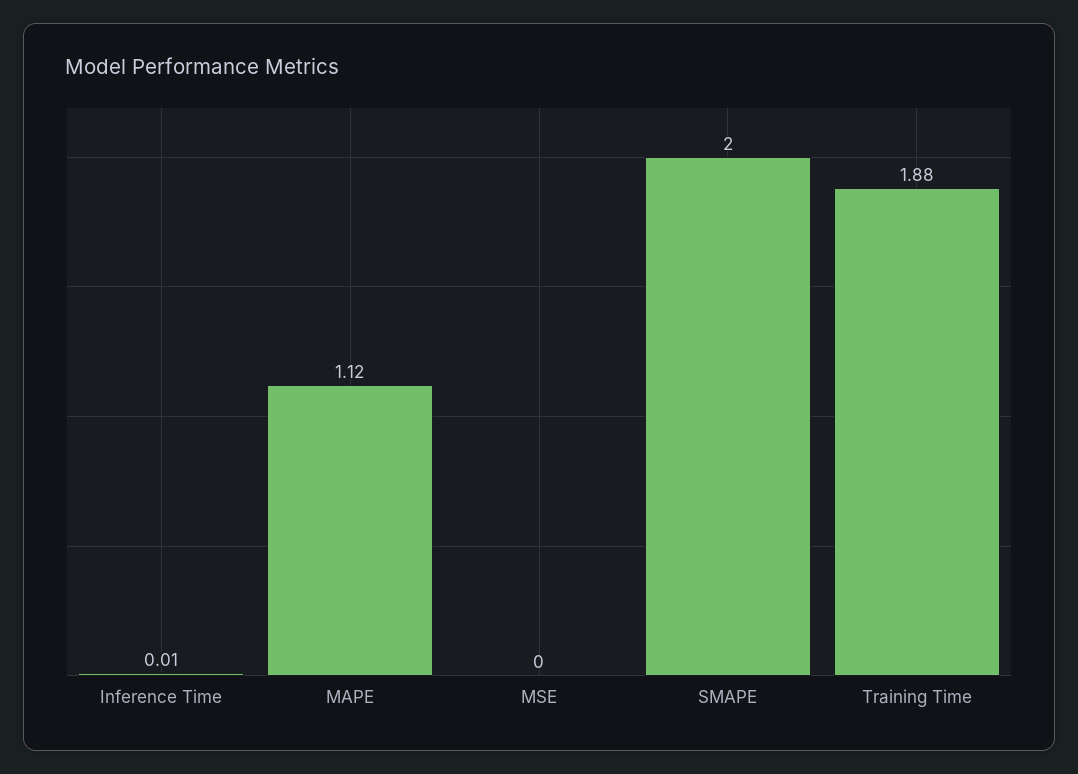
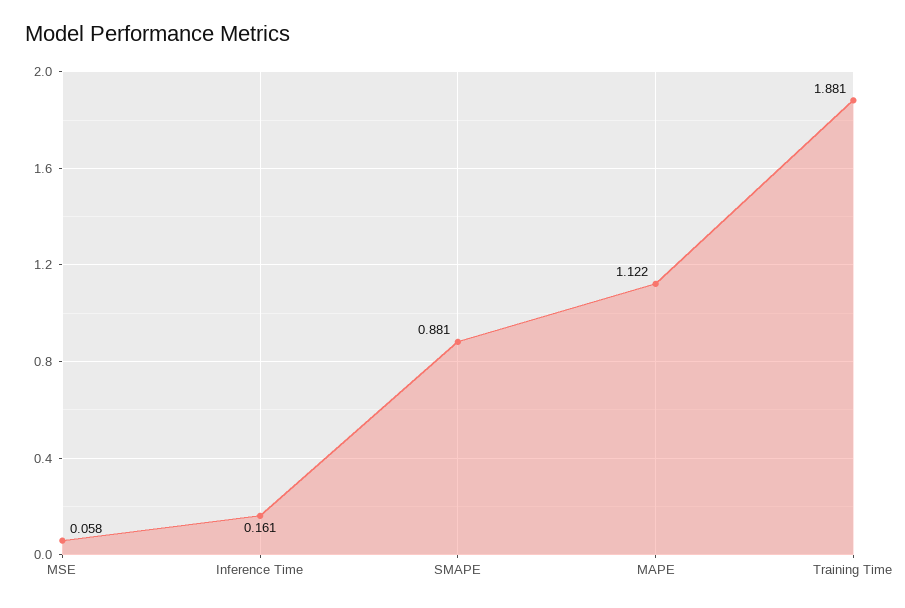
Inference Time: 0.01 -> 0.161
MSE: 0 -> 0.058
SMAPE: 2 -> 0.881

